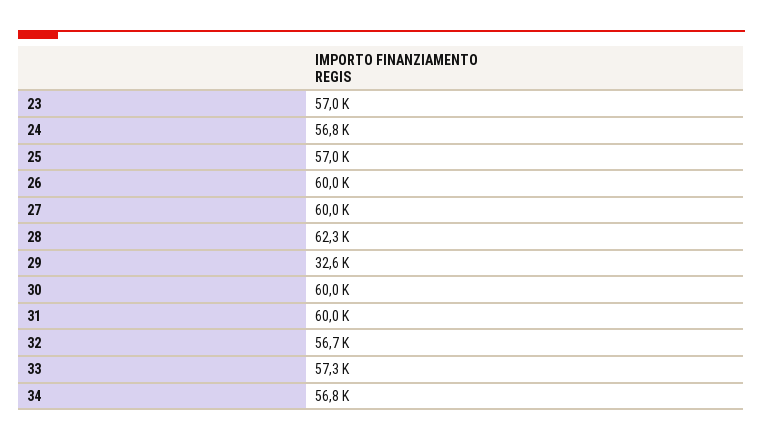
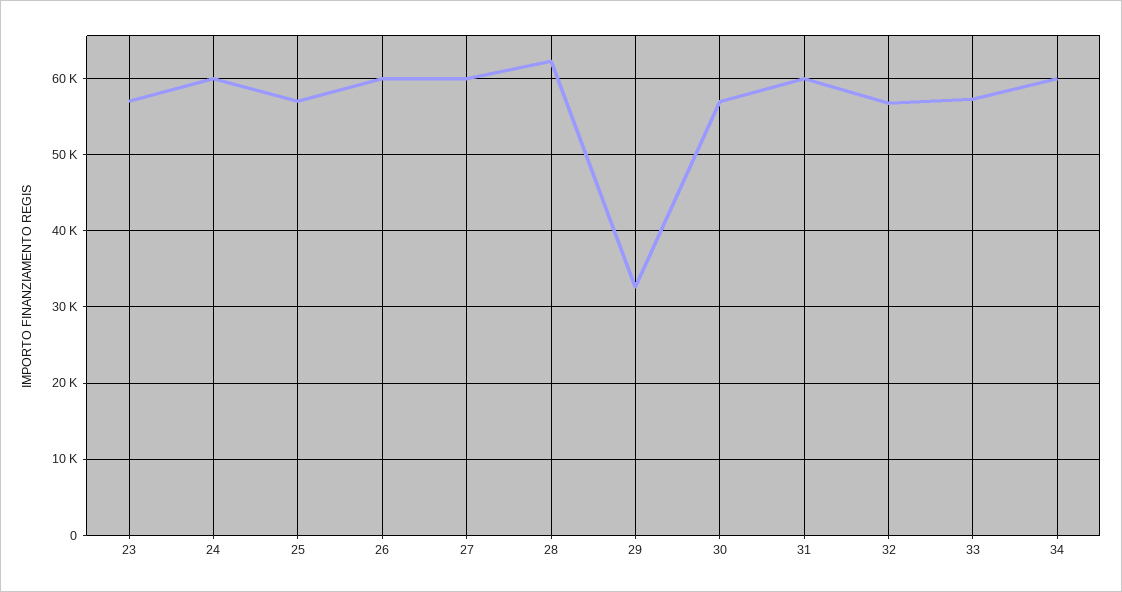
24: 56800 -> 60000
30: 60000 -> 57000
34: 56800 -> 60000

